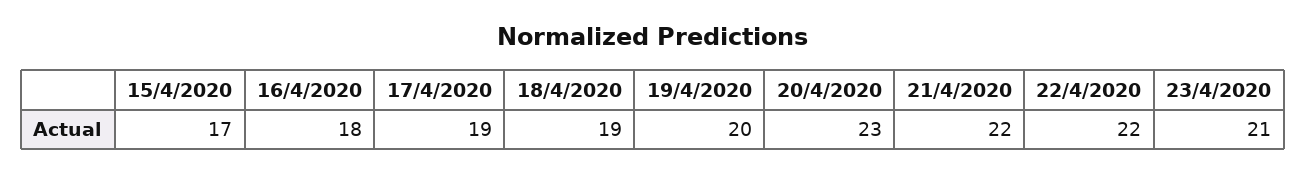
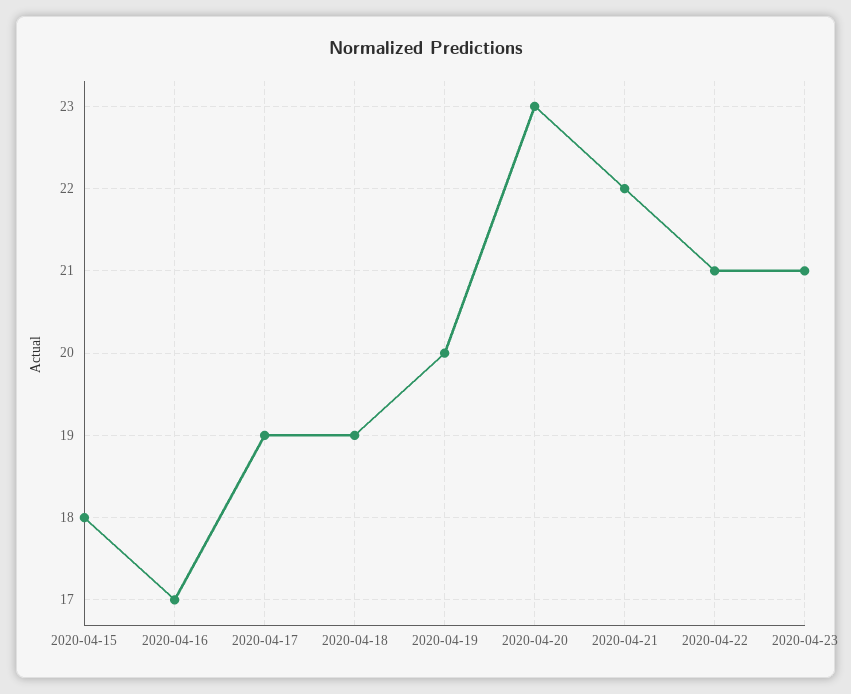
15/4/2020: 17 -> 18
16/4/2020: 18 -> 17
22/4/2020: 22 -> 21

